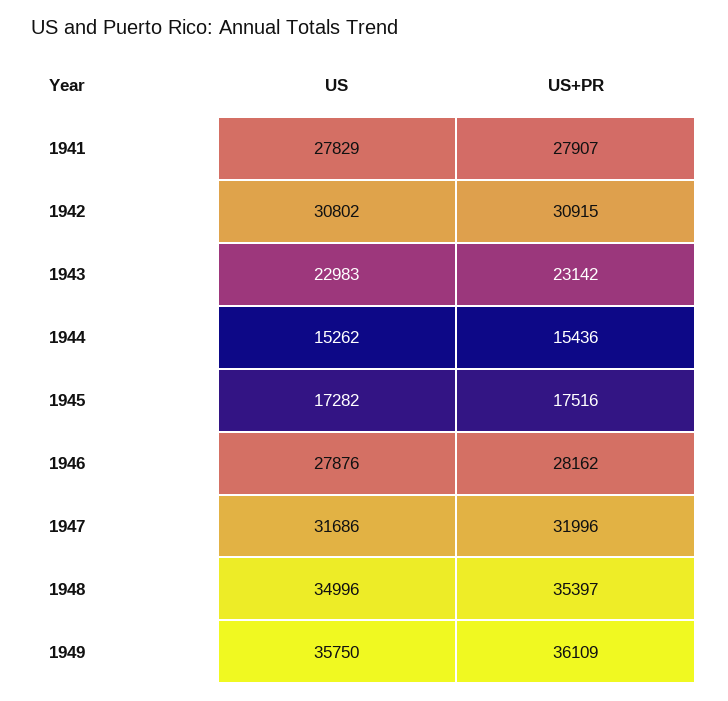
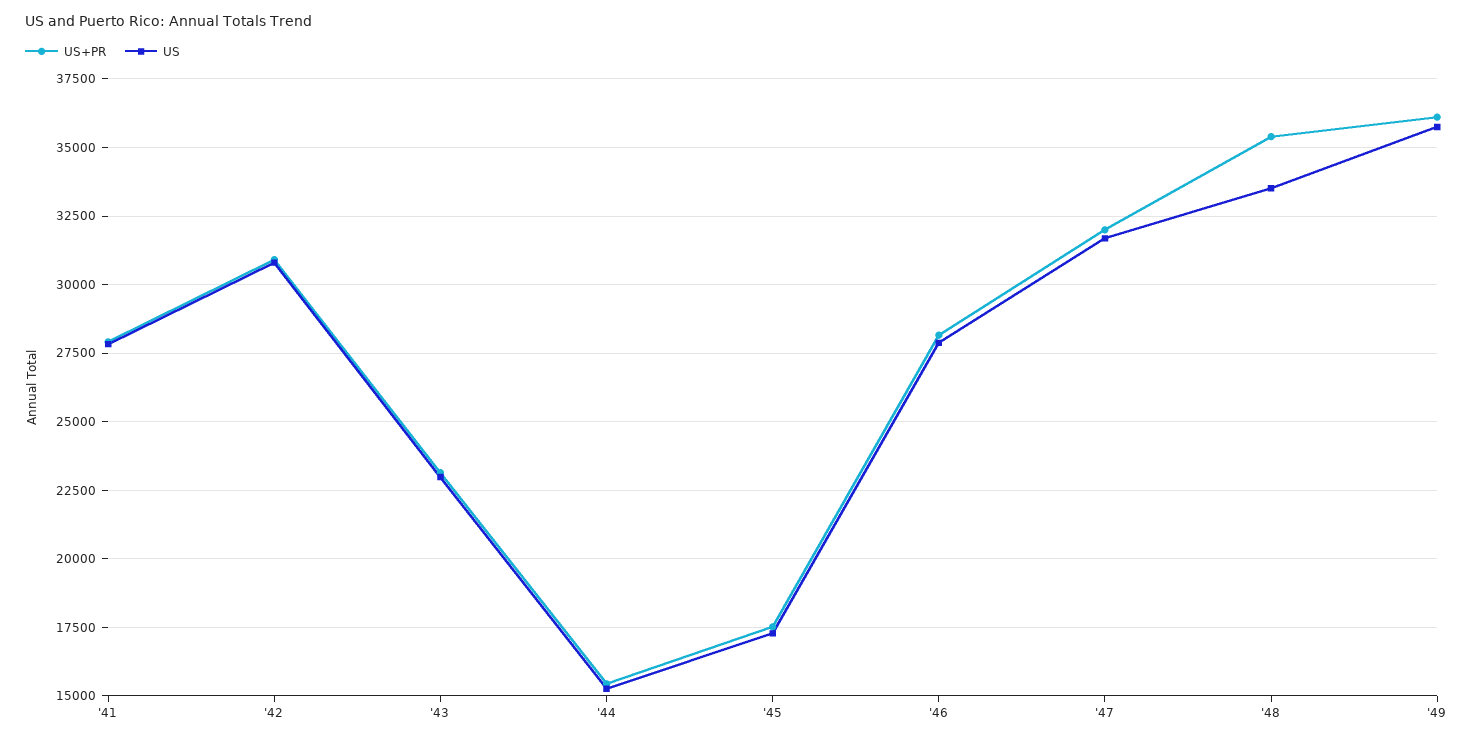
US, 1948: 34996 -> 33500

